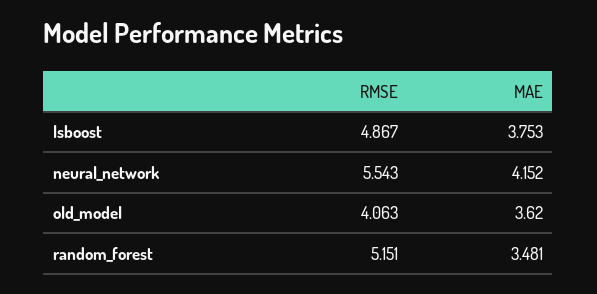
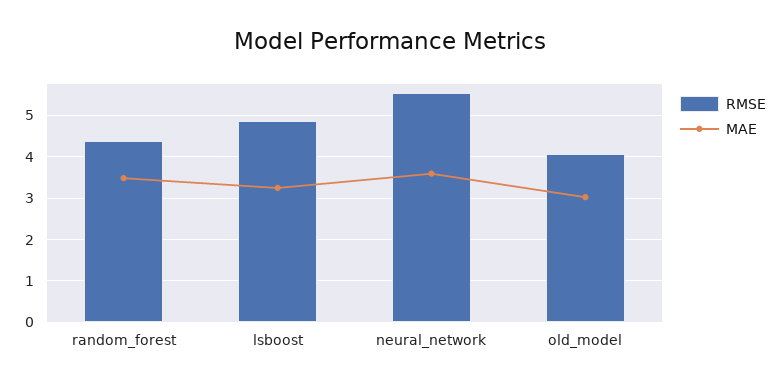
MAE, lsboost: 3.753 -> 3.2
MAE, neural_network: 4.152 -> 3.6
MAE, old_model: 3.62 -> 3
RMSE, random_forest: 5.151 -> 4.4

